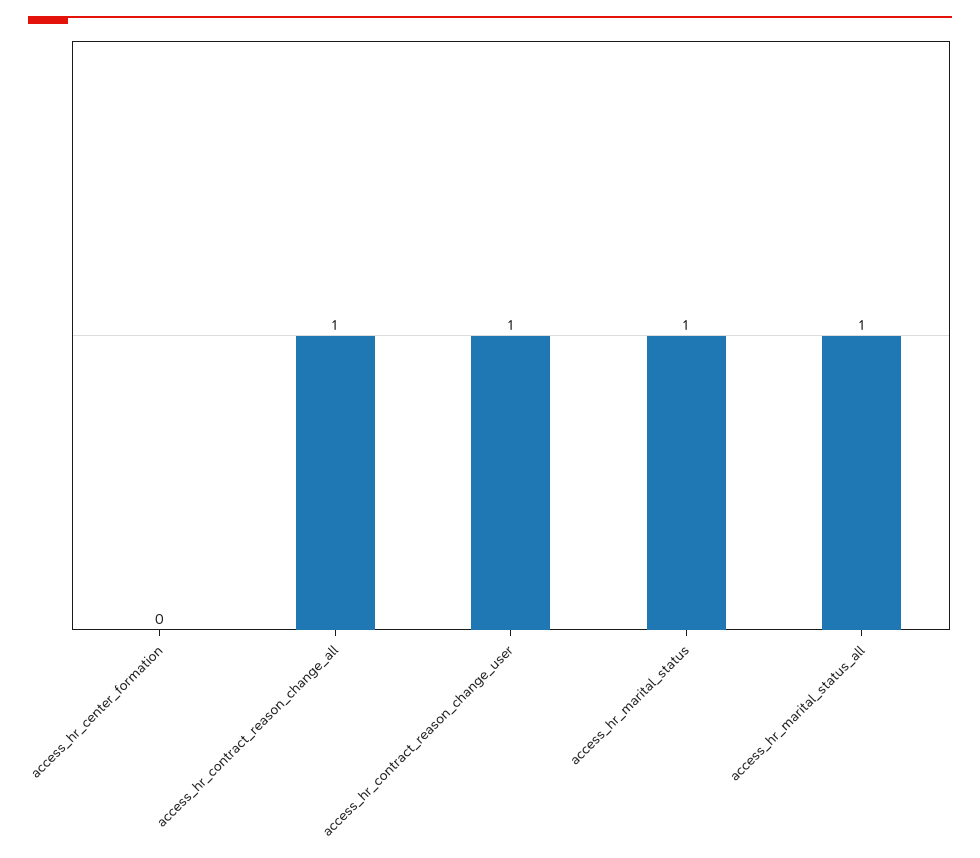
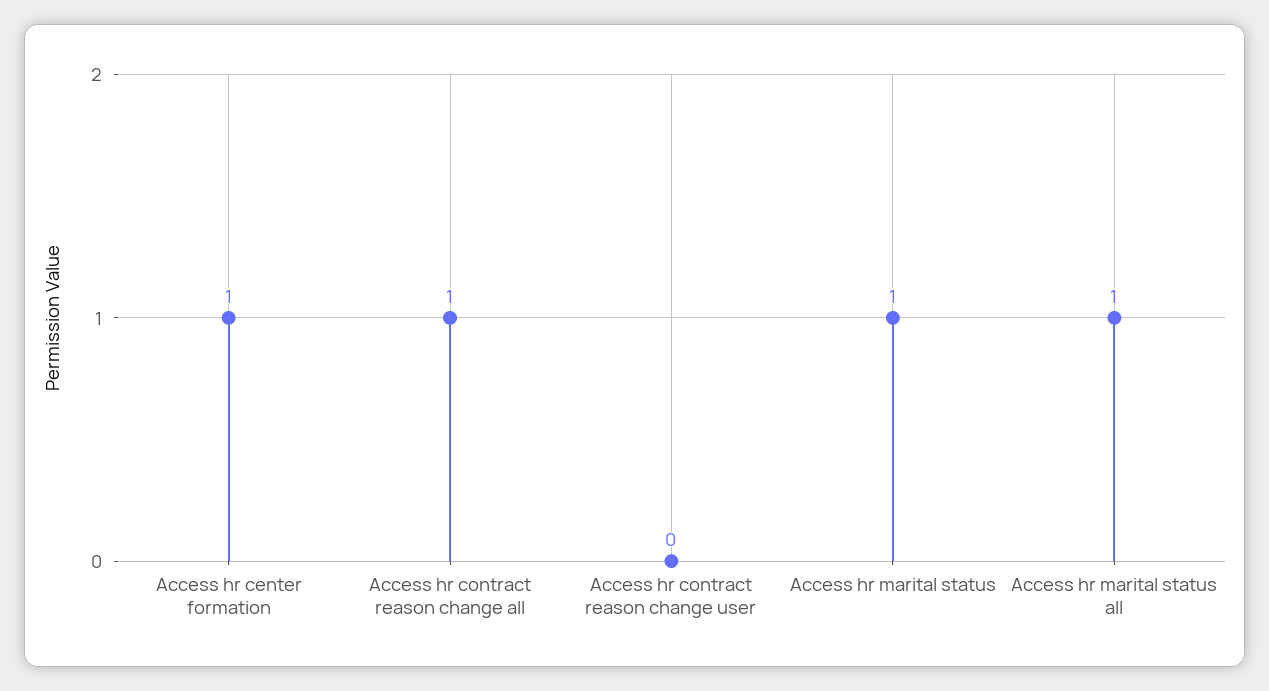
access_hr_center_formation: 0 -> 1
access_hr_contract_reason_change_user: 1 -> 0

